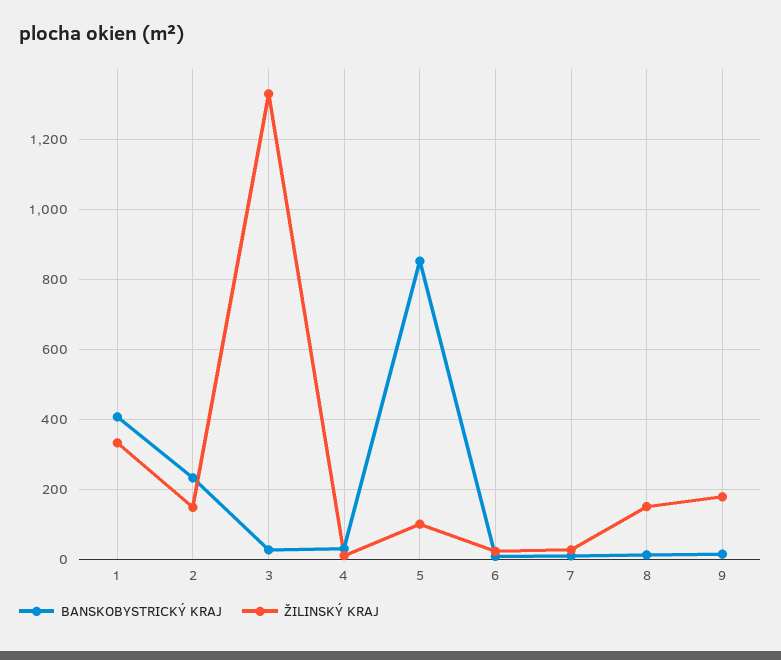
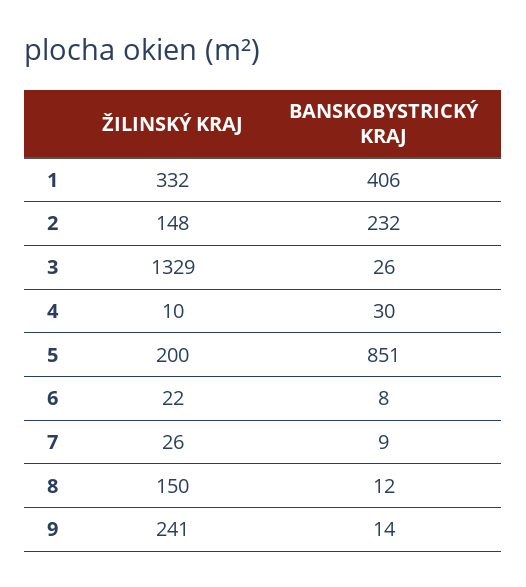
ŽILINSKÝ KRAJ, 5: 100 -> 200
ŽILINSKÝ KRAJ, 9: 180 -> 241

